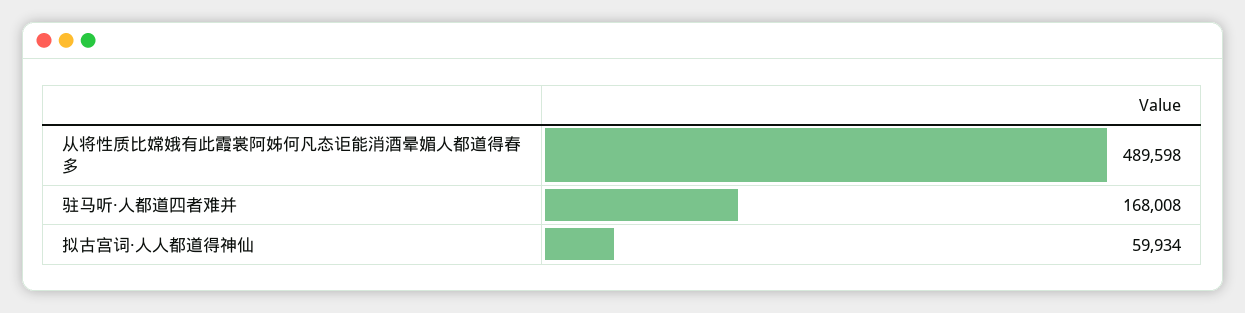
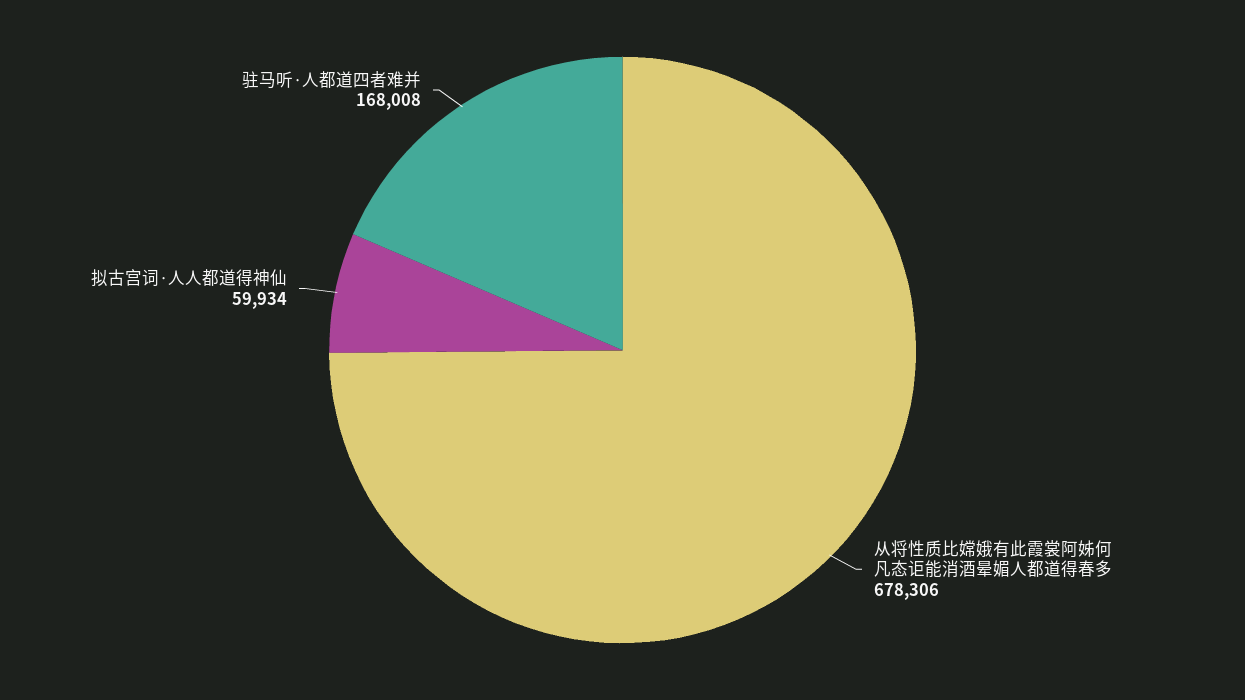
从将性质比嫦娥有此霞裳阿姊何凡态讵能消酒晕媚人都道得春多: 489598 -> 678306

